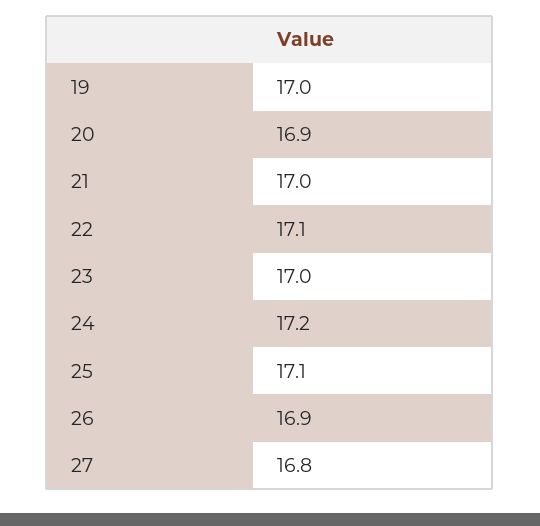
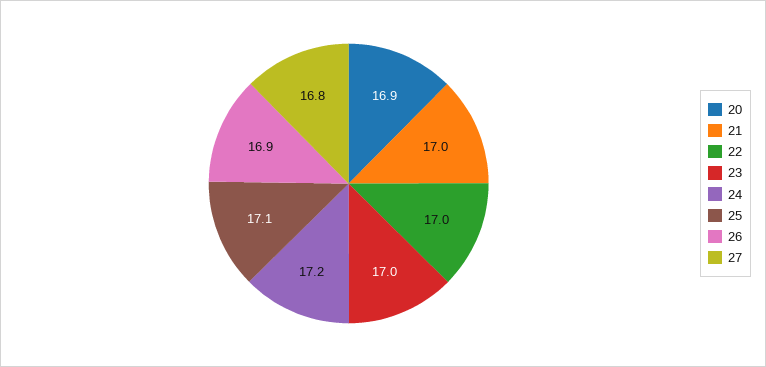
19: 17 -> none
22: 17.1 -> 17

